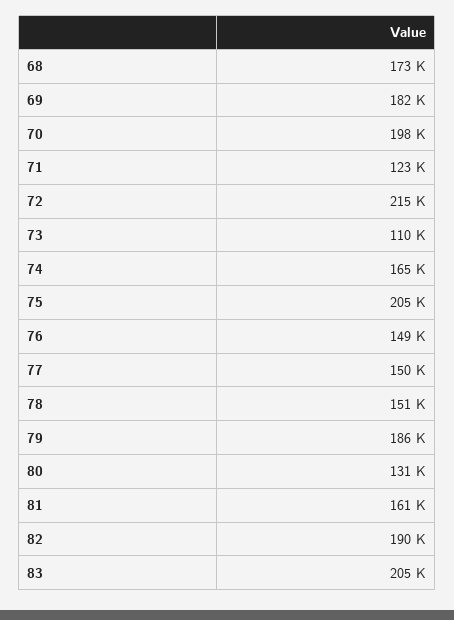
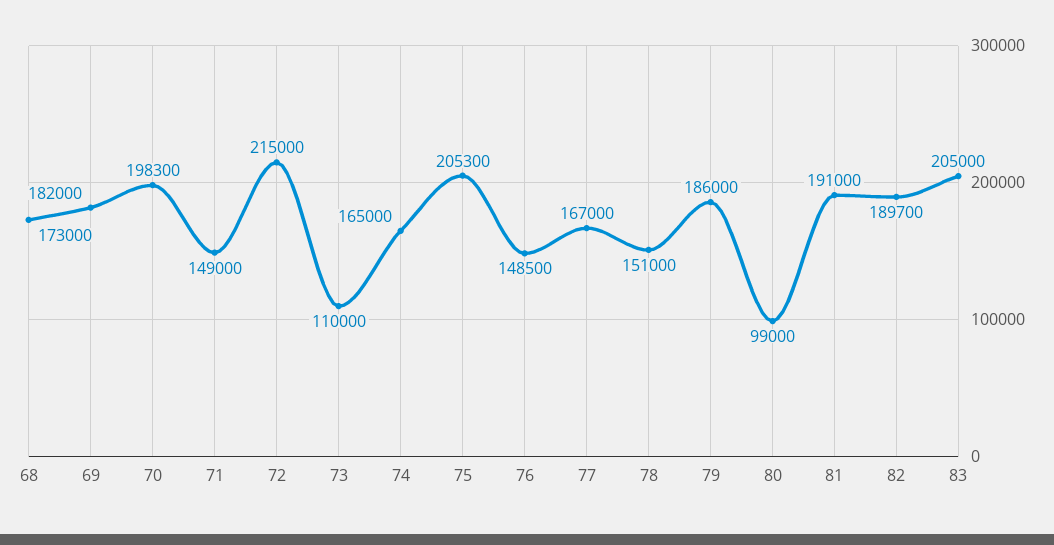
71: 123000 -> 149000
77: 150000 -> 167000
80: 131000 -> 99000
81: 161000 -> 191000

